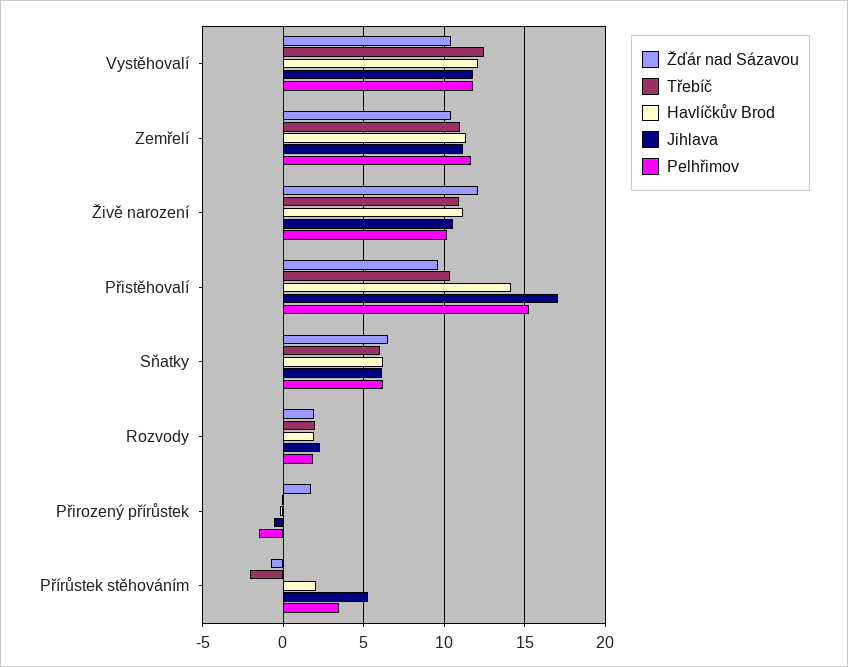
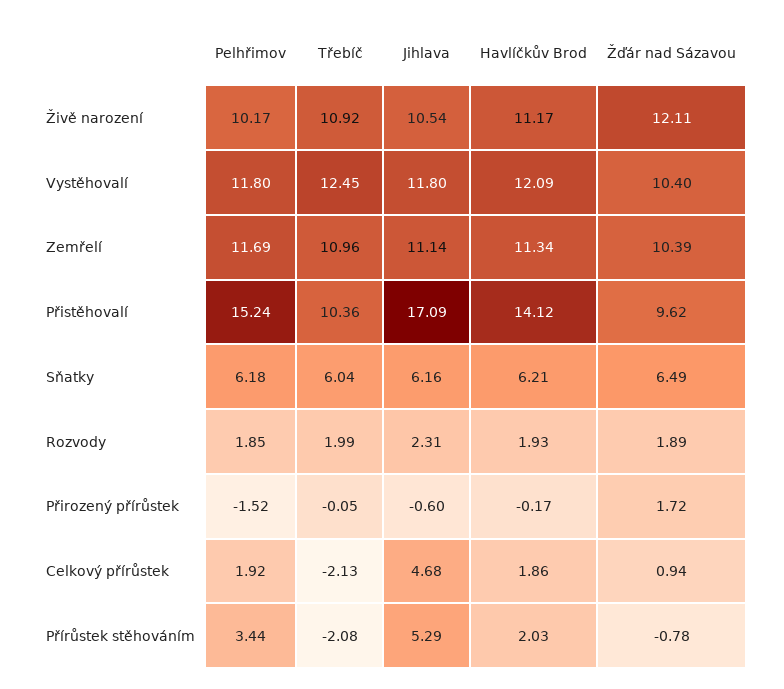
Pelhřimov, Celkový přírůstek: none -> 1.92
Třebíč, Celkový přírůstek: none -> -2.13
Jihlava, Celkový přírůstek: none -> 4.68
Havlíčkův Brod, Celkový přírůstek: none -> 1.86
Žďár nad Sázavou, Celkový přírůstek: none -> 0.94

